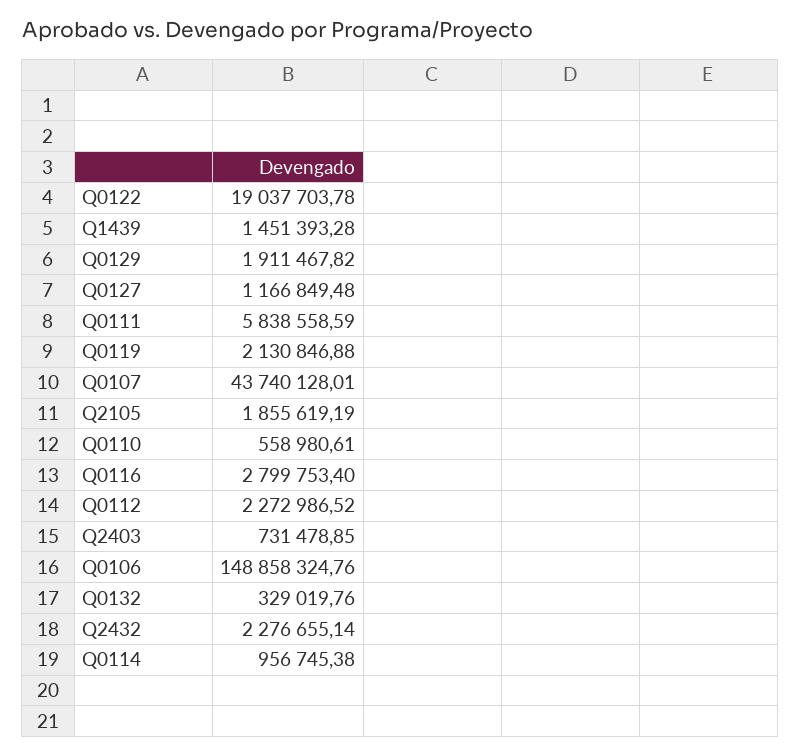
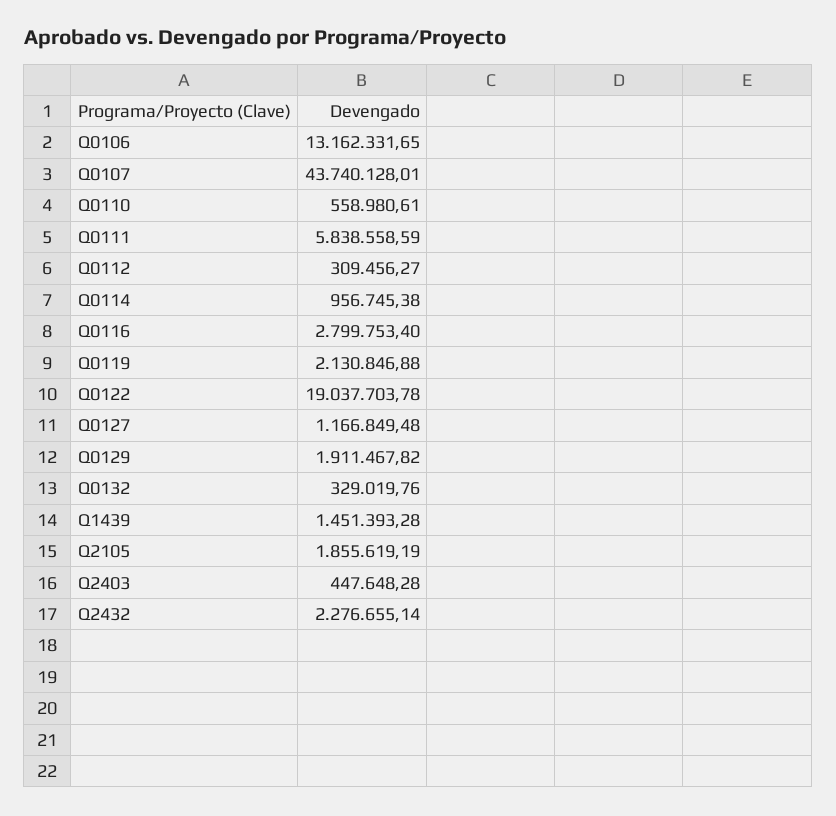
Q0112: 2272986.52 -> 309456.27
Q2403: 731478.85 -> 447648.28
Q0106: 148858324.76 -> 13162331.65

